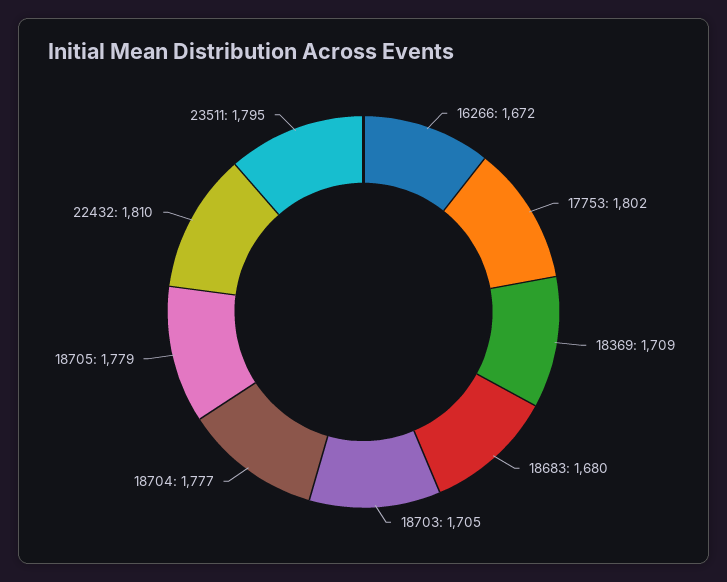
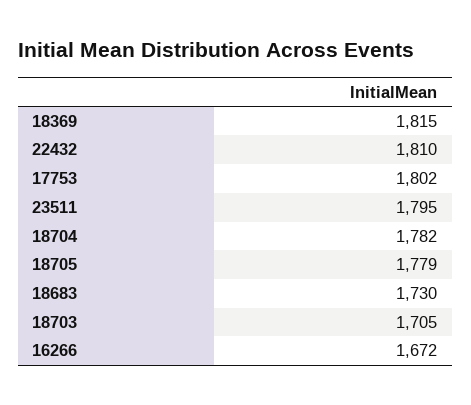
18369: 1709 -> 1815
18683: 1680 -> 1730
18704: 1777 -> 1782

